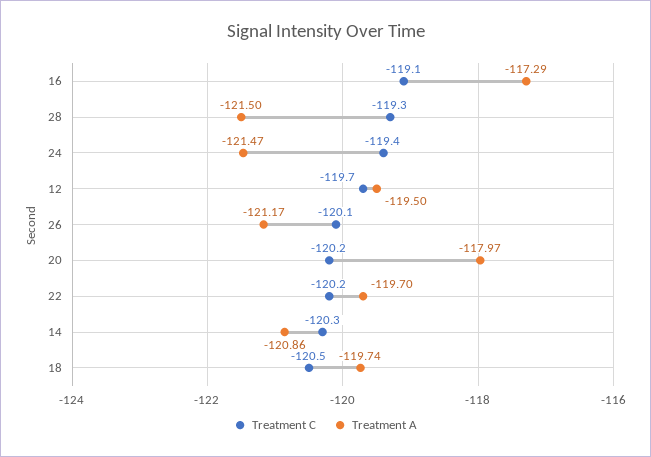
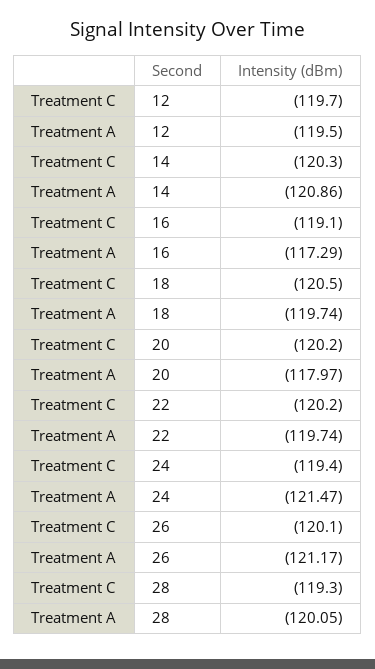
Treatment A, 28: -121.5 -> -120.05
Treatment A, 22: -119.7 -> -119.74

